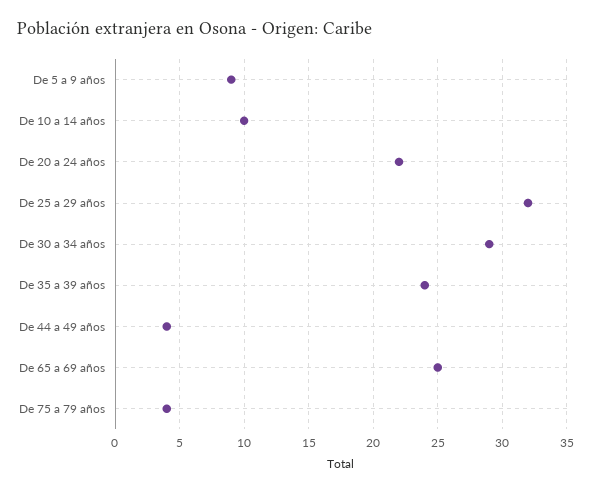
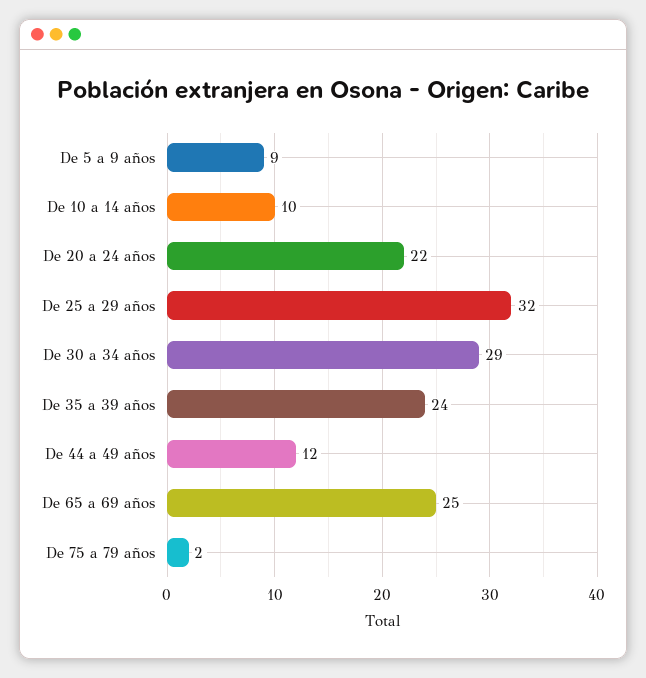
De 44 a 49 años: 4 -> 12
De 75 a 79 años: 4 -> 2

